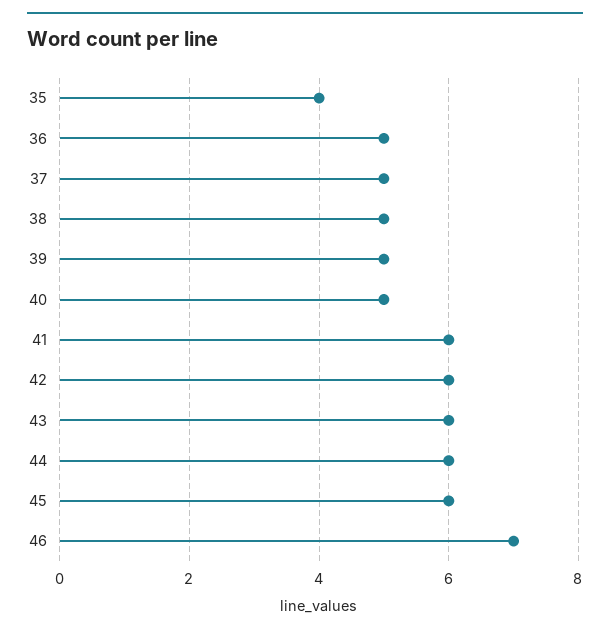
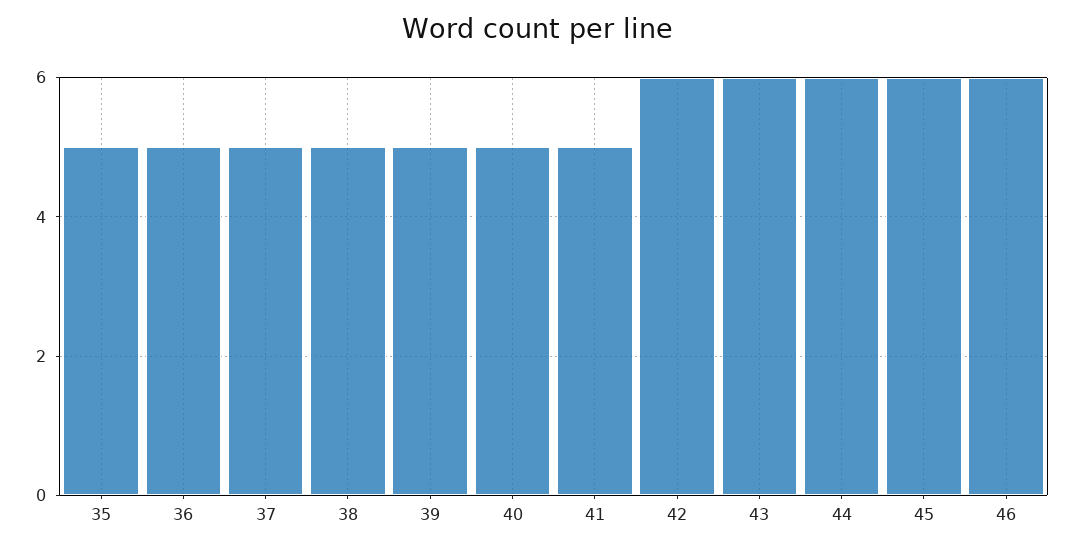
35: 4 -> 5
41: 6 -> 5
46: 7 -> 6

